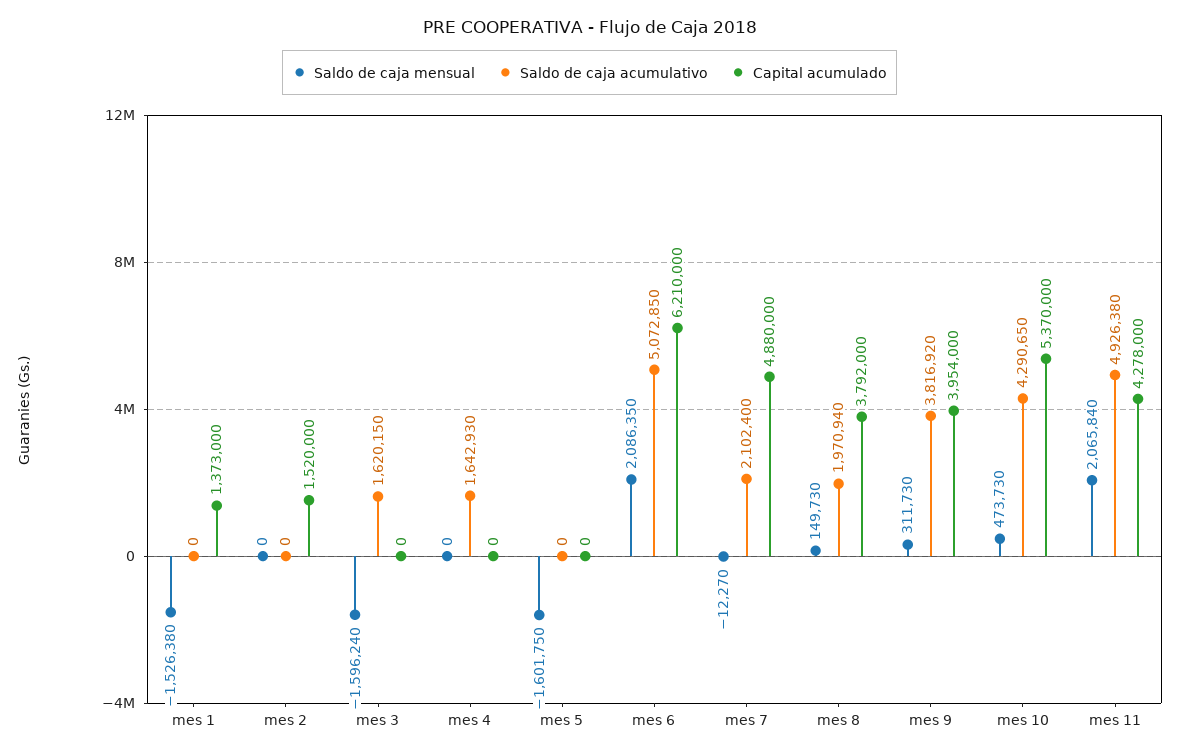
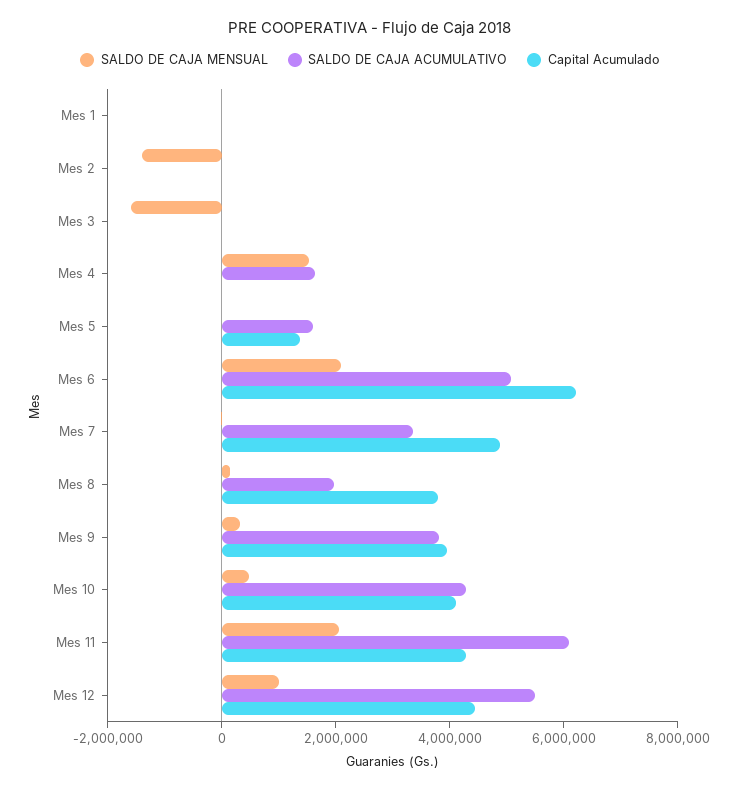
Saldo de caja mensual, mes 1: -1526380 -> 0
Capital acumulado, mes 1: 1373000 -> 0
Saldo de caja mensual, mes 2: 0 -> -1500000
Capital acumulado, mes 2: 1520000 -> 0
Saldo de caja acumulativo, mes 3: 1620150 -> 0
Saldo de caja mensual, mes 4: 0 -> 1500000
Saldo de caja mensual, mes 5: -1601750 -> 0
Saldo de caja acumulativo, mes 5: 0 -> 1500000
Capital acumulado, mes 5: 0 -> 1500000
Saldo de caja acumulativo, mes 7: 2102400 -> 3500000
Capital acumulado, mes 10: 5370000 -> 4000000
Saldo de caja acumulativo, mes 11: 4926380 -> 6000000
Saldo de caja mensual, Mes 12: none -> 1000000
Saldo de caja acumulativo, Mes 12: none -> 5500000
Capital acumulado, Mes 12: none -> 4500000

